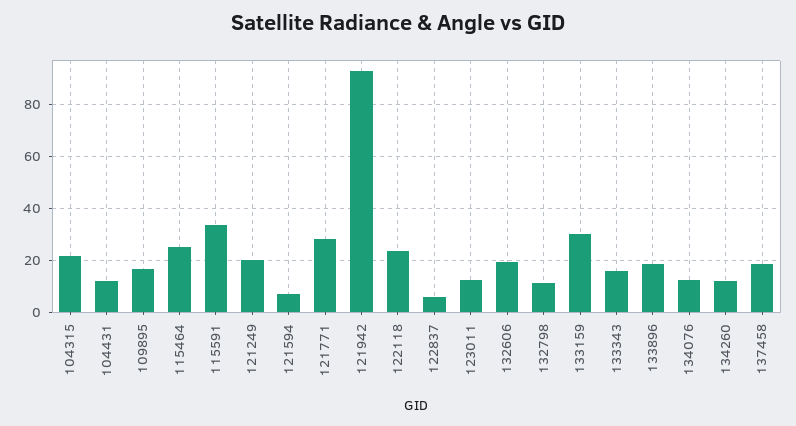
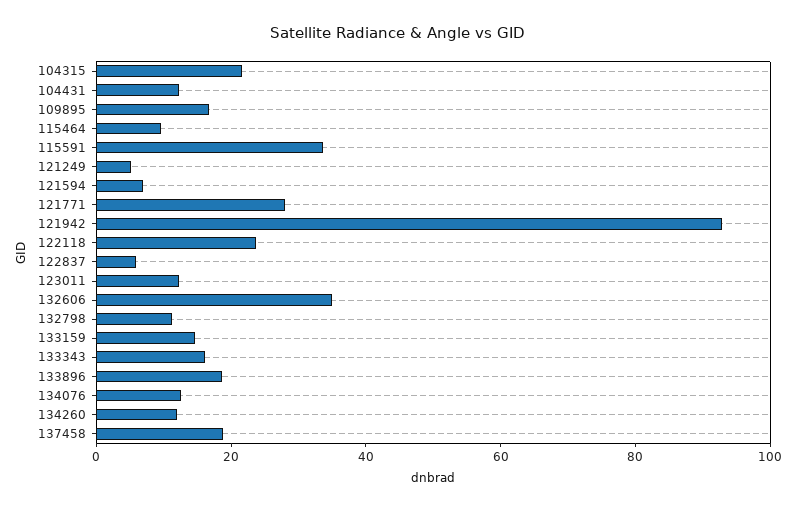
115464: 25 -> 10
121249: 20 -> 5
132606: 20 -> 35
133159: 30 -> 15

